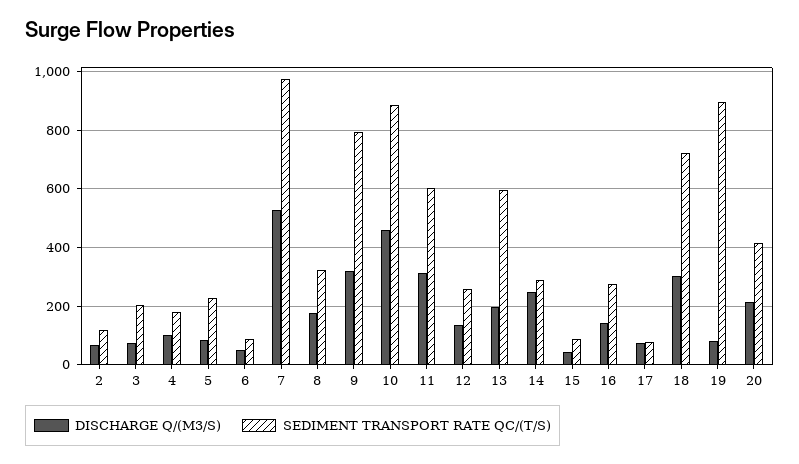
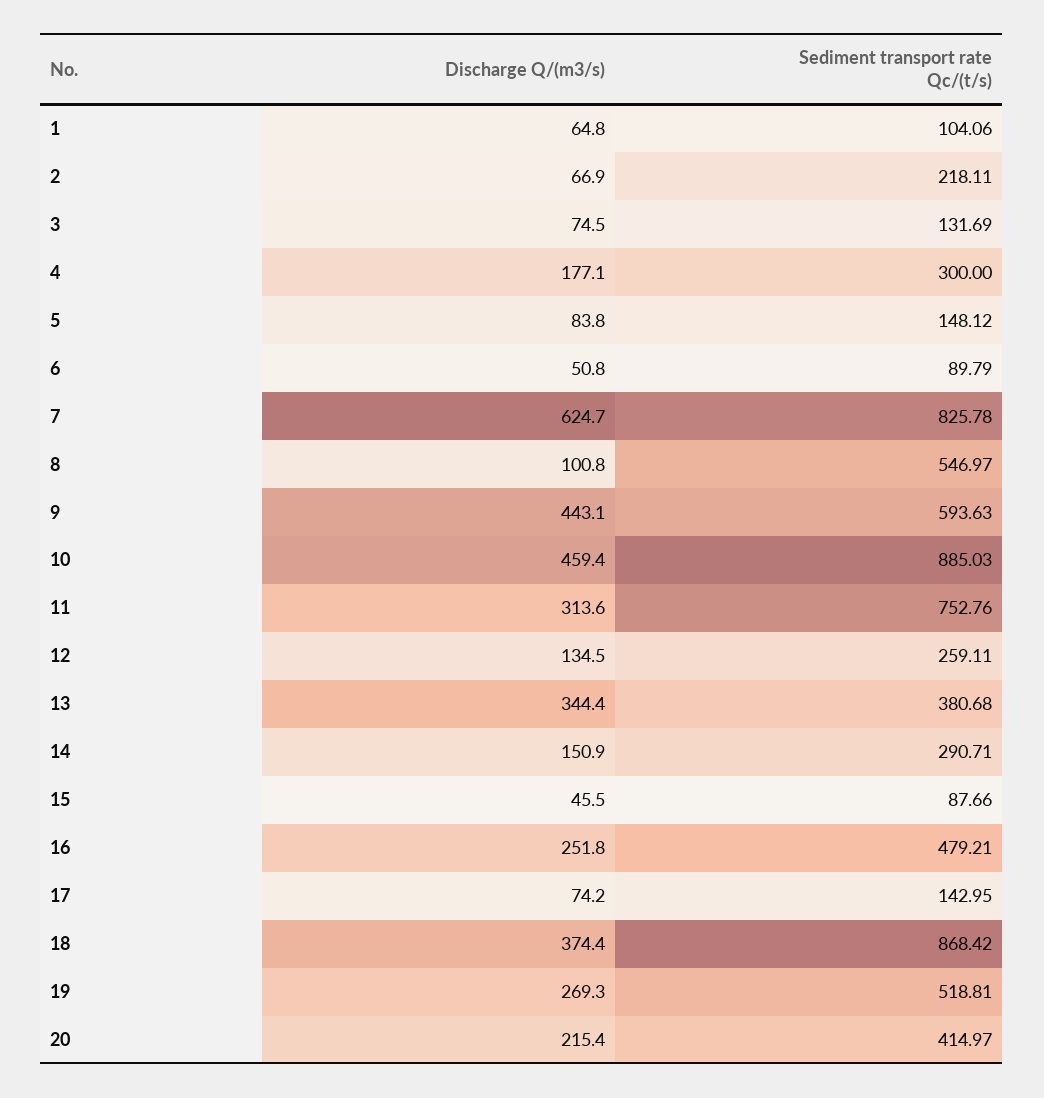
SEDIMENT TRANSPORT RATE QC/(T/S), 2: 125 -> 218.11
SEDIMENT TRANSPORT RATE QC/(T/S), 3: 200 -> 131.69
DISCHARGE Q/(M3/S), 4: 100 -> 177.1
SEDIMENT TRANSPORT RATE QC/(T/S), 4: 175 -> 300
SEDIMENT TRANSPORT RATE QC/(T/S), 5: 225 -> 148.12
DISCHARGE Q/(M3/S), 7: 525 -> 624.7
SEDIMENT TRANSPORT RATE QC/(T/S), 7: 975 -> 825.78
DISCHARGE Q/(M3/S), 8: 175 -> 100.8
SEDIMENT TRANSPORT RATE QC/(T/S), 8: 325 -> 546.97
DISCHARGE Q/(M3/S), 9: 325 -> 443.1
SEDIMENT TRANSPORT RATE QC/(T/S), 9: 800 -> 593.63
SEDIMENT TRANSPORT RATE QC/(T/S), 11: 600 -> 752.76
DISCHARGE Q/(M3/S), 13: 200 -> 344.4
SEDIMENT TRANSPORT RATE QC/(T/S), 13: 600 -> 380.68
DISCHARGE Q/(M3/S), 14: 250 -> 150.9
DISCHARGE Q/(M3/S), 16: 150 -> 251.8
SEDIMENT TRANSPORT RATE QC/(T/S), 16: 275 -> 479.21
SEDIMENT TRANSPORT RATE QC/(T/S), 17: 75 -> 142.95
DISCHARGE Q/(M3/S), 18: 300 -> 374.4
SEDIMENT TRANSPORT RATE QC/(T/S), 18: 725 -> 868.42
DISCHARGE Q/(M3/S), 19: 75 -> 269.3
SEDIMENT TRANSPORT RATE QC/(T/S), 19: 900 -> 518.81
DISCHARGE Q/(M3/S), 1: none -> 64.8
SEDIMENT TRANSPORT RATE QC/(T/S), 1: none -> 104.06

